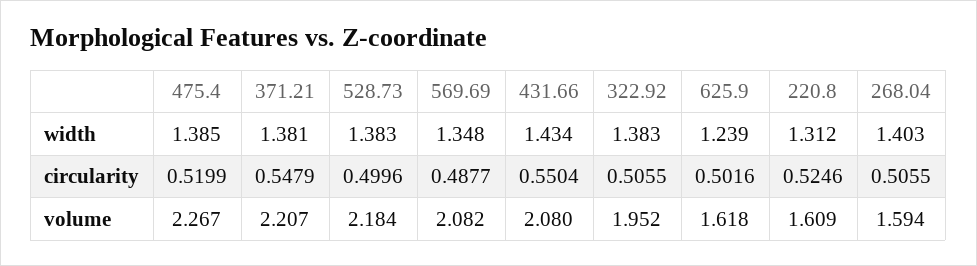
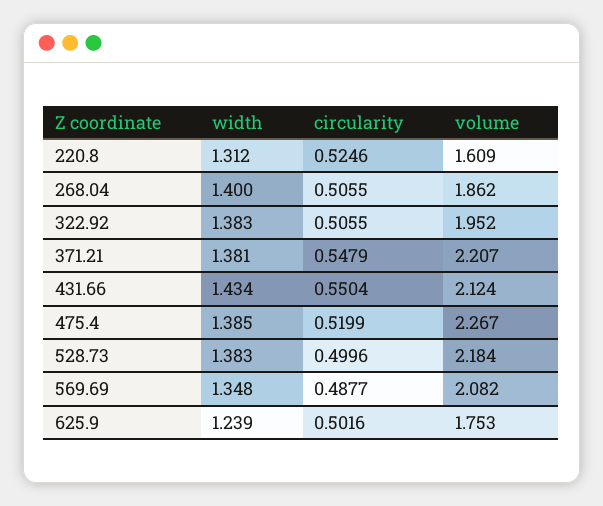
268.04, width: 1.403 -> 1.4
431.66, volume: 2.08 -> 2.124
625.9, volume: 1.618 -> 1.753
268.04, volume: 1.594 -> 1.862

